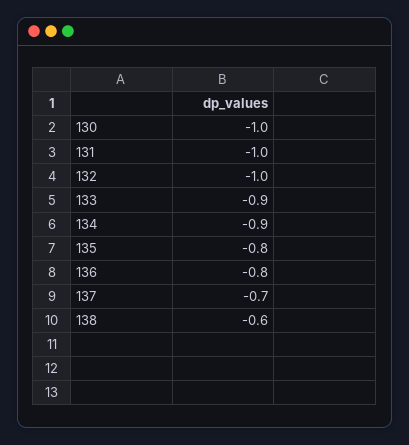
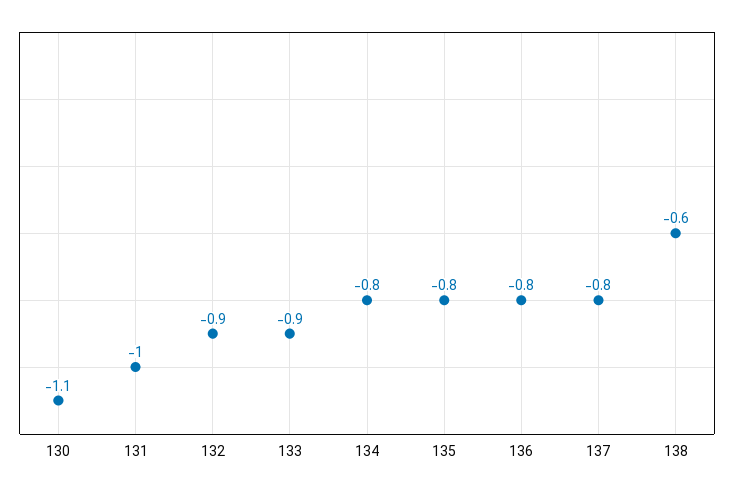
130: -1 -> -1.1
132: -1 -> -0.9
134: -0.9 -> -0.8
137: -0.7 -> -0.8

